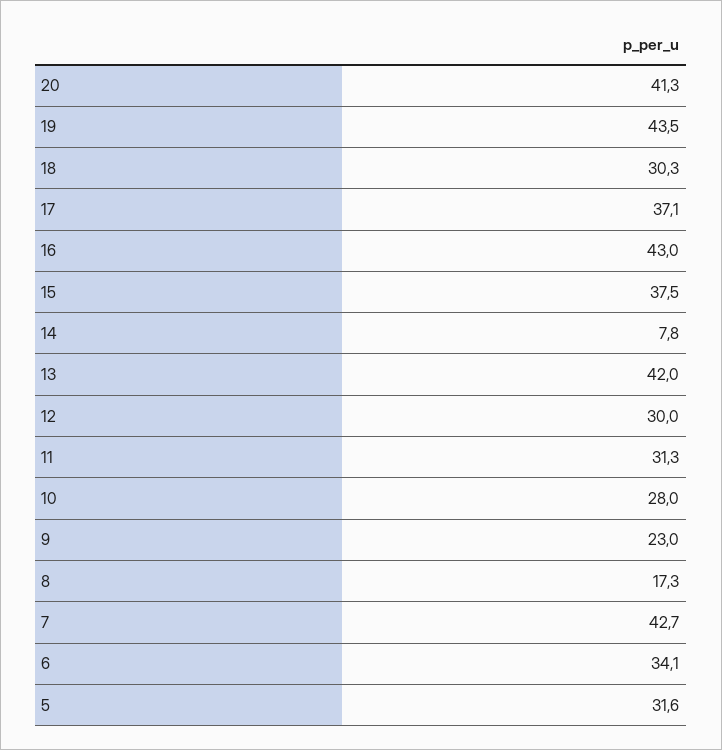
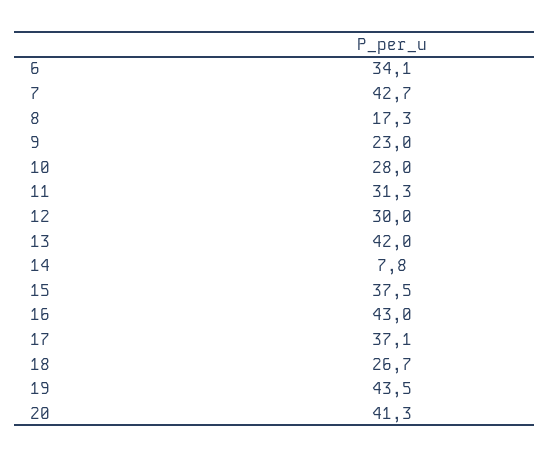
18: 30.3 -> 26.7
5: 31.6 -> none

